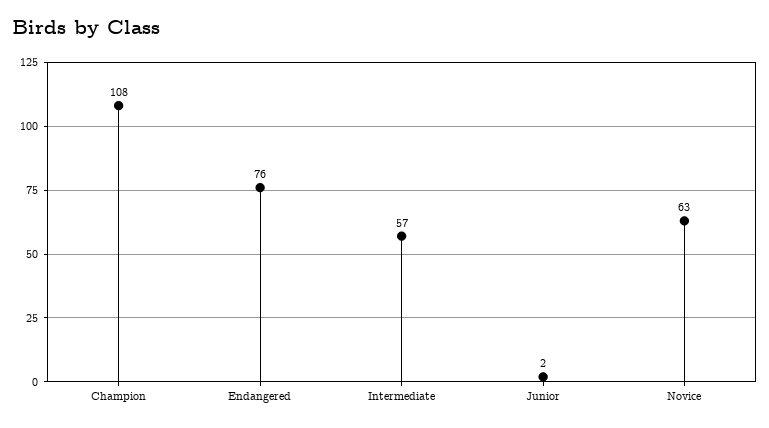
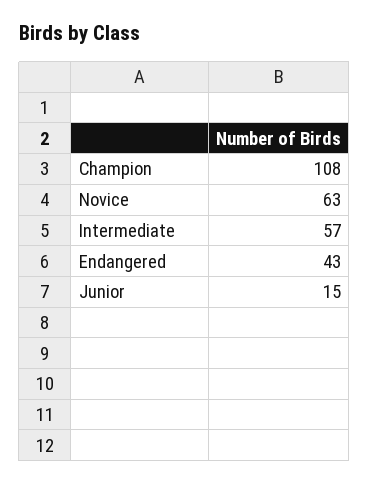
Endangered: 76 -> 43
Junior: 2 -> 15

